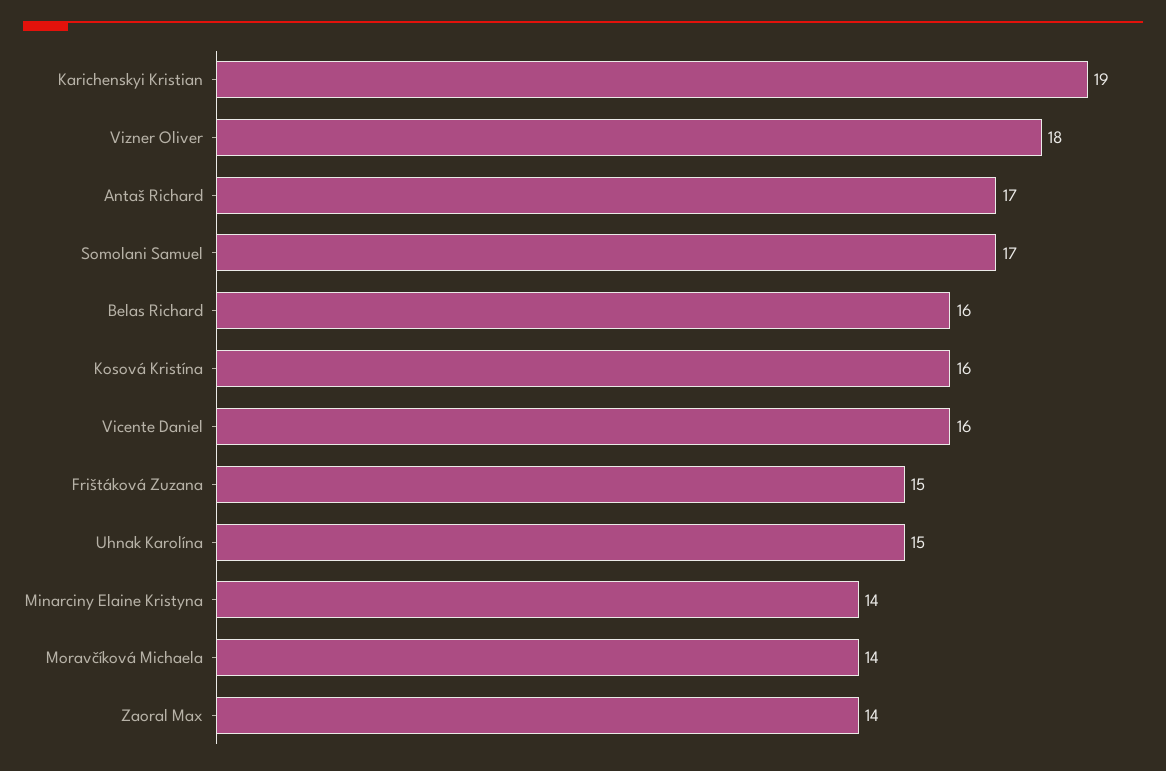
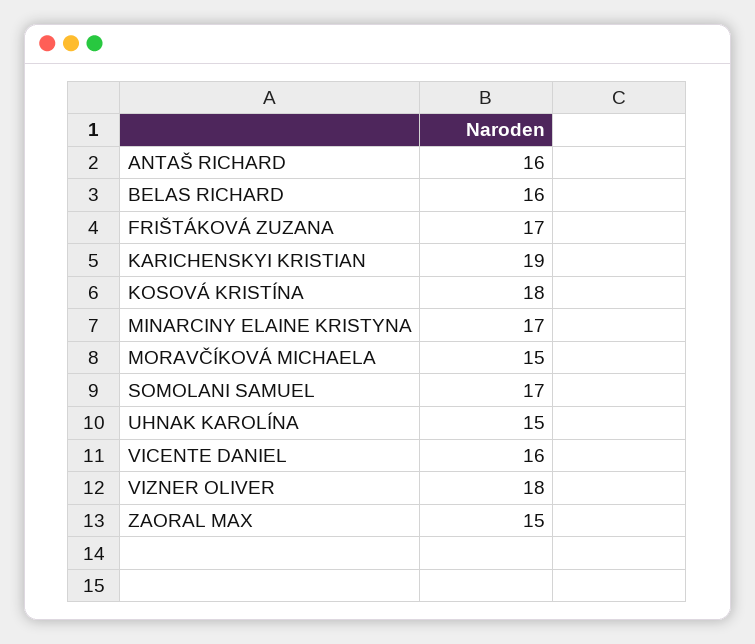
Antaš Richard: 17 -> 16
Kosová Kristína: 16 -> 18
Frištáková Zuzana: 15 -> 17
Minarciny Elaine Kristyna: 14 -> 17
Moravčíková Michaela: 14 -> 15
Zaoral Max: 14 -> 15

